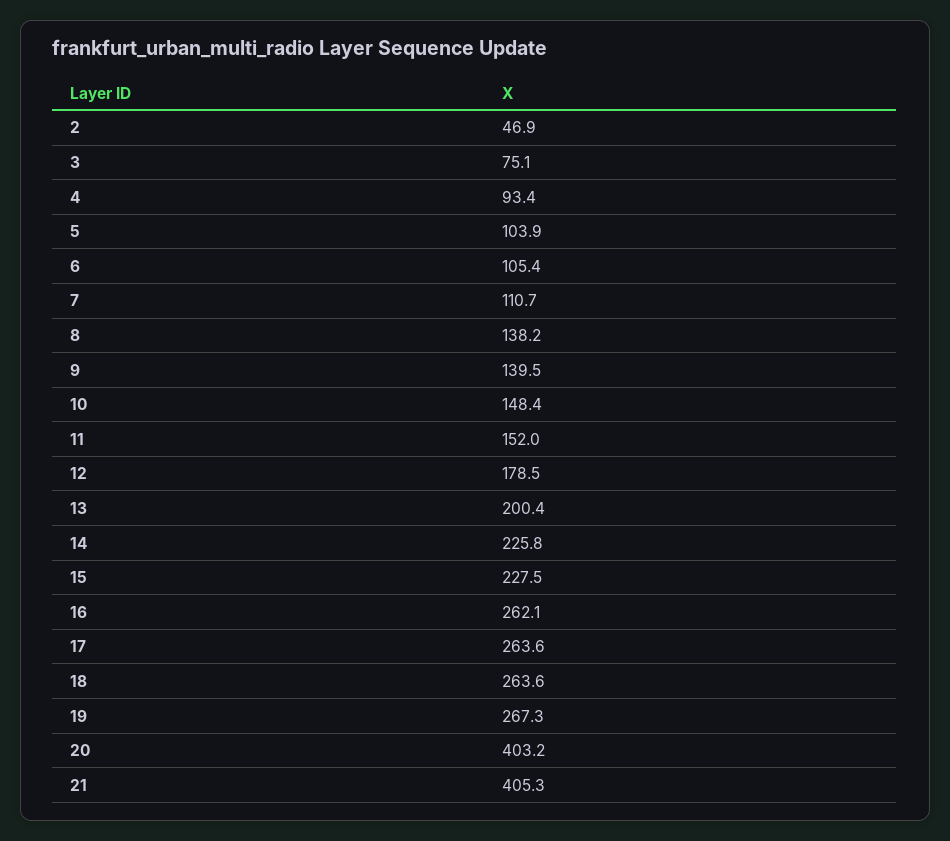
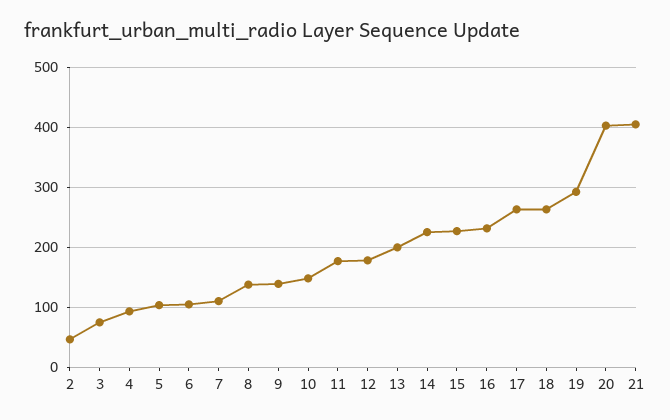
11: 152 -> 180
16: 262.1 -> 230
19: 267.3 -> 290

